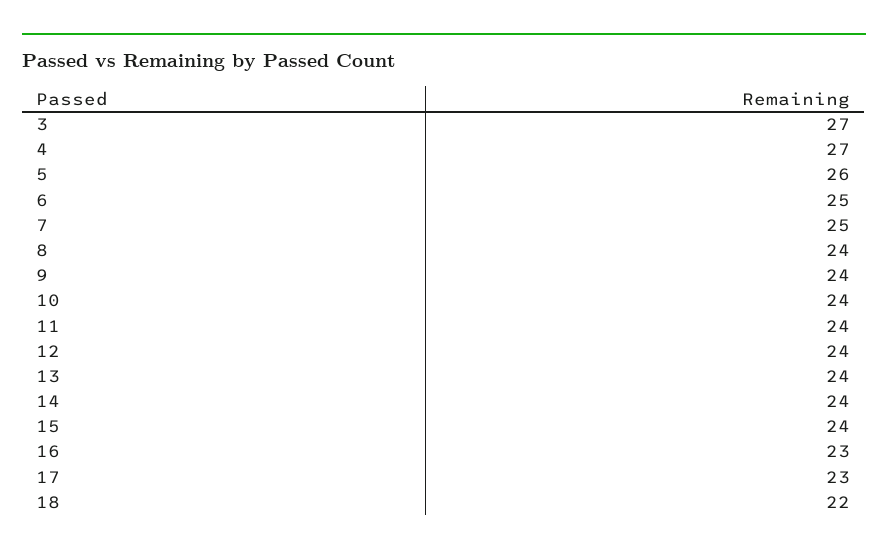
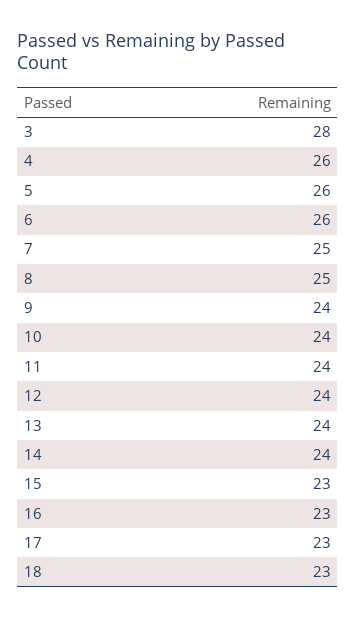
3: 27 -> 28
4: 27 -> 26
6: 25 -> 26
8: 24 -> 25
15: 24 -> 23
18: 22 -> 23

